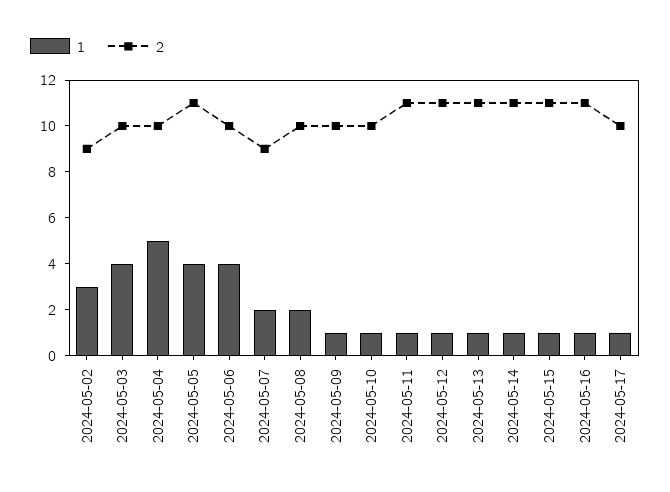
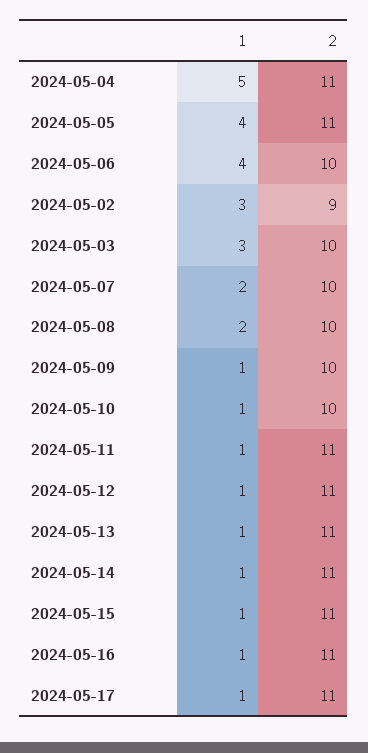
1, 2024-05-03: 4 -> 3
2, 2024-05-04: 10 -> 11
2, 2024-05-07: 9 -> 10
2, 2024-05-17: 10 -> 11

